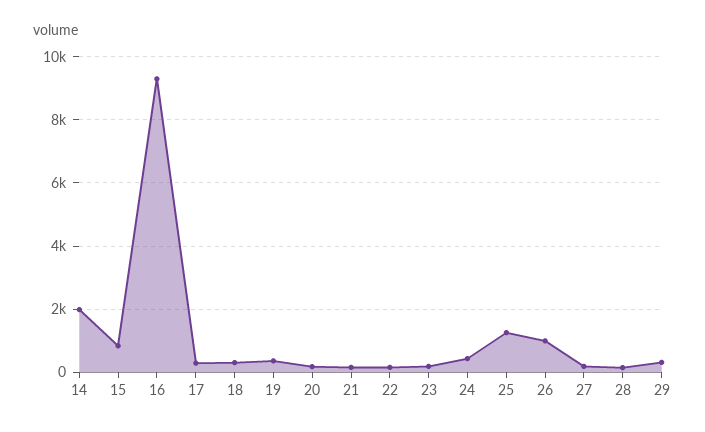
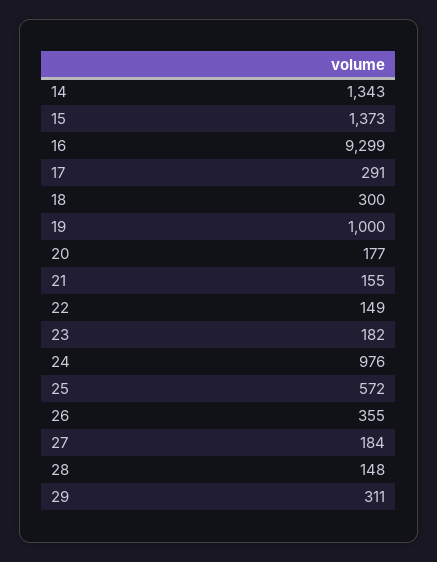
14: 2000 -> 1343
15: 800 -> 1373
19: 400 -> 1000
24: 400 -> 976
25: 1200 -> 572
26: 1000 -> 355

